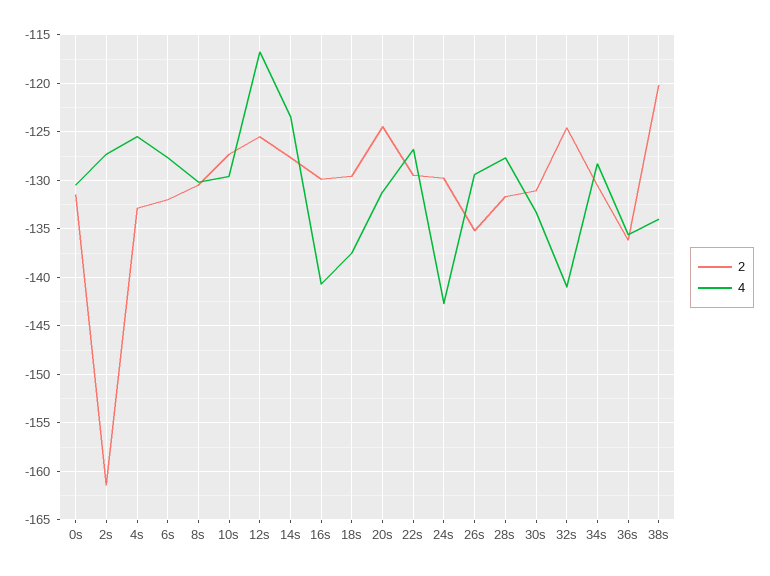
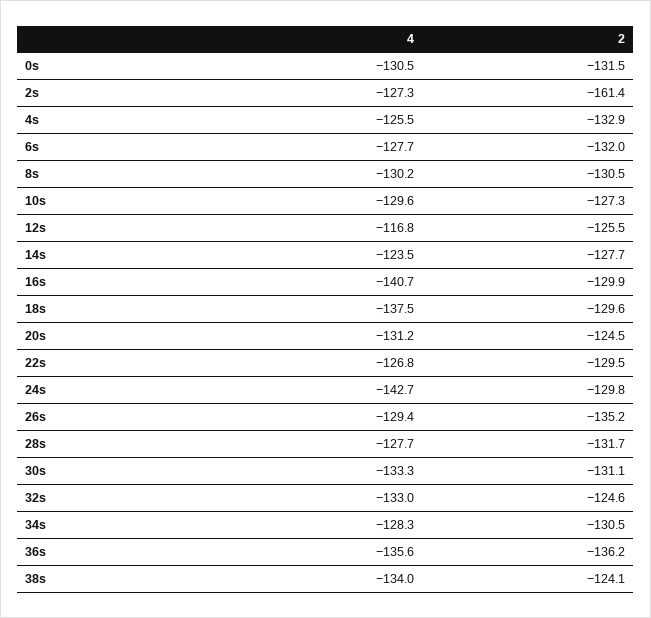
4, 32s: -141 -> -133
2, 38s: -120 -> -124.1

